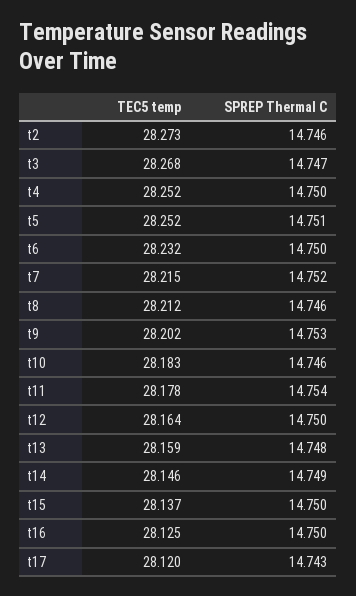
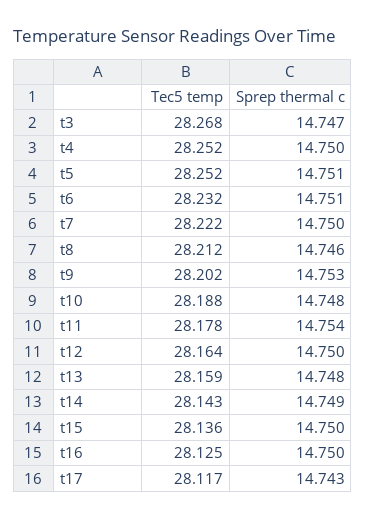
TEC5 temp, t2: 28.273 -> none
SPREP Thermal C, t2: 14.746 -> none
SPREP Thermal C, t6: 14.75 -> 14.751
TEC5 temp, t7: 28.215 -> 28.222
SPREP Thermal C, t7: 14.752 -> 14.75
TEC5 temp, t10: 28.183 -> 28.188
SPREP Thermal C, t10: 14.746 -> 14.748
TEC5 temp, t14: 28.146 -> 28.143
TEC5 temp, t15: 28.137 -> 28.136
TEC5 temp, t17: 28.12 -> 28.117

